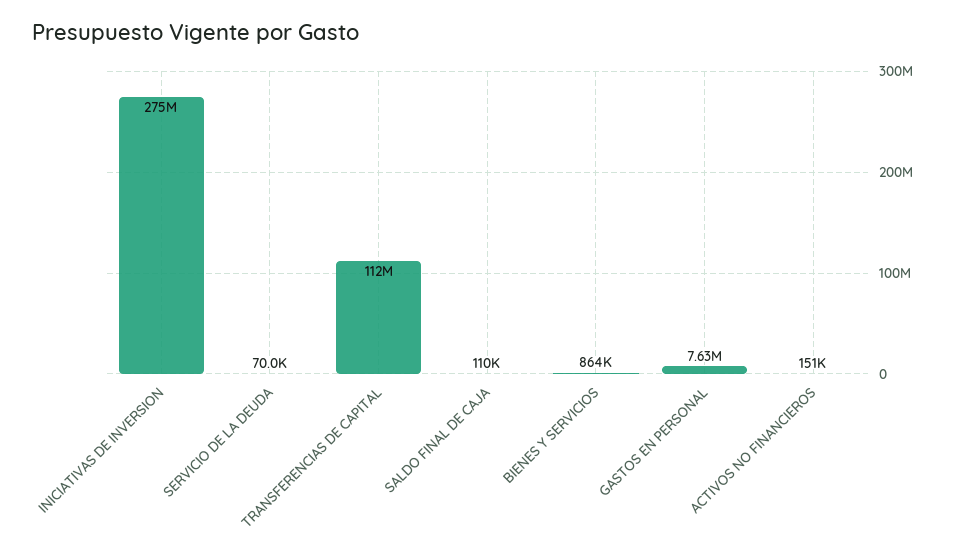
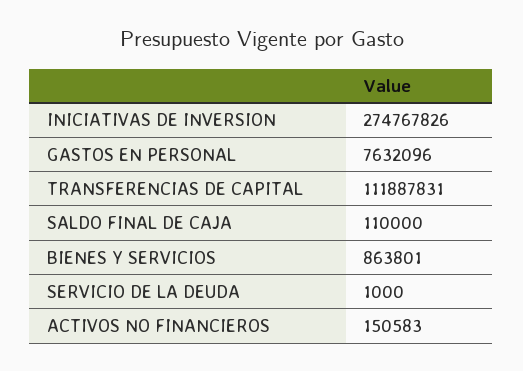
SERVICIO DE LA DEUDA: 70000 -> 1000

